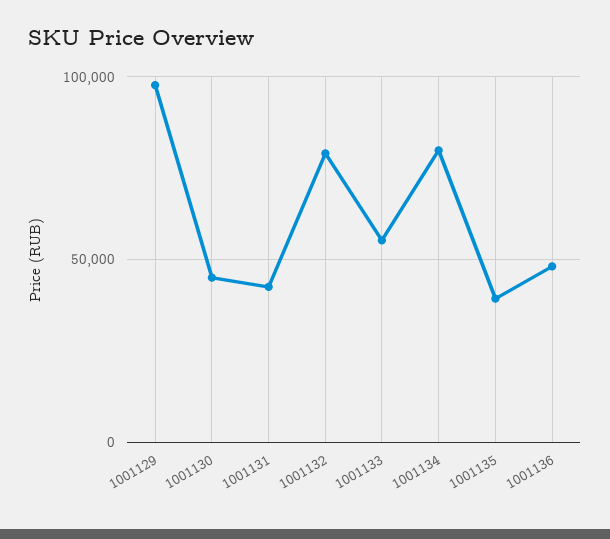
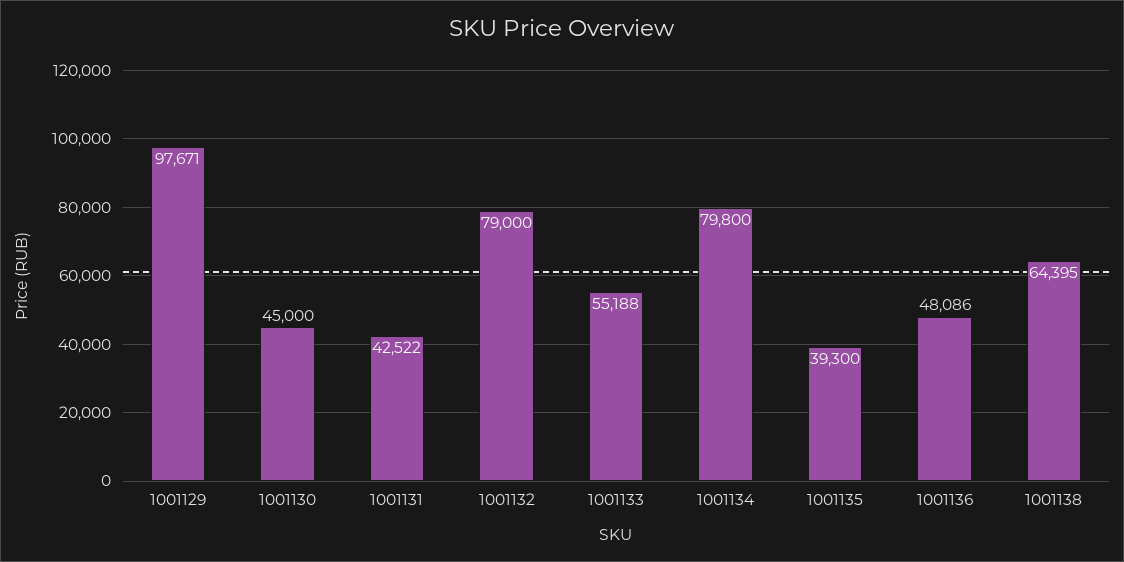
1001138: none -> 64395

